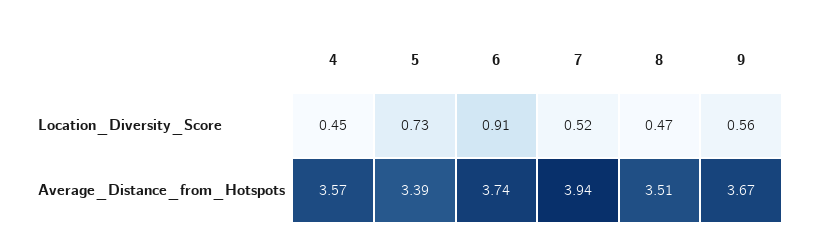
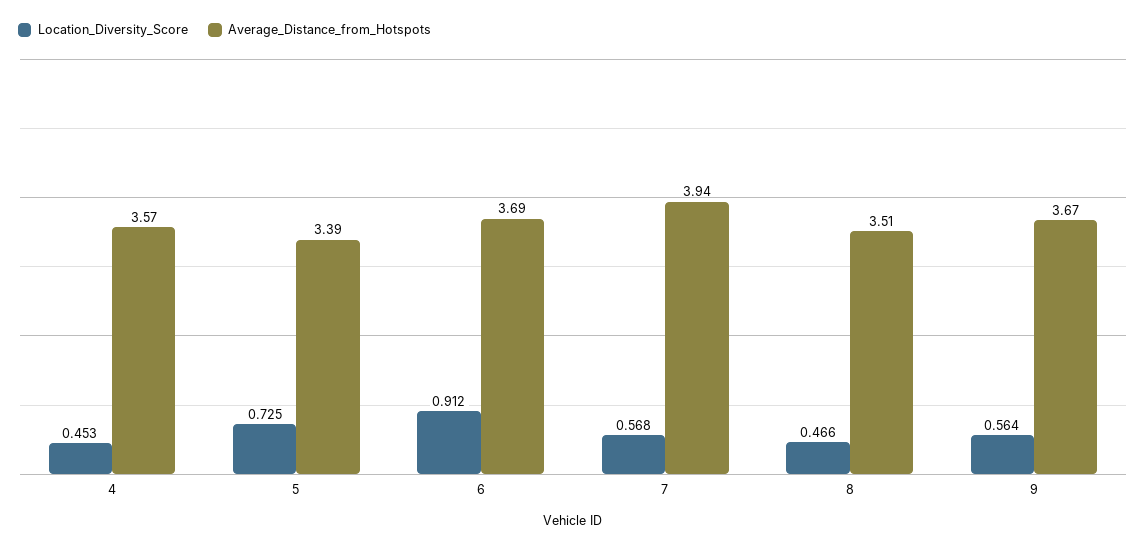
Location_Diversity_Score, 7: 0.52 -> 0.568
Average_Distance_from_Hotspots, 6: 3.74 -> 3.69

